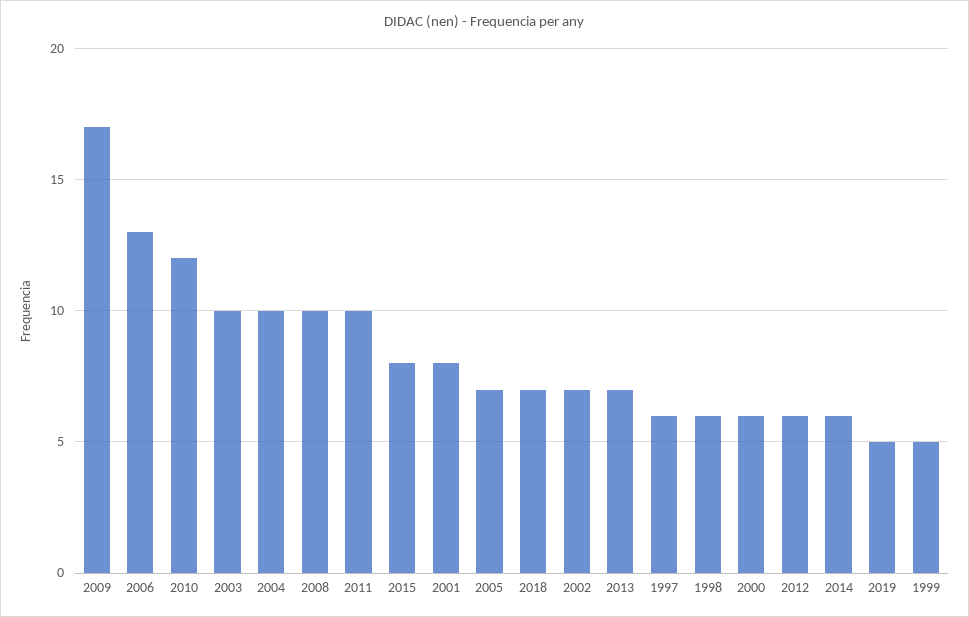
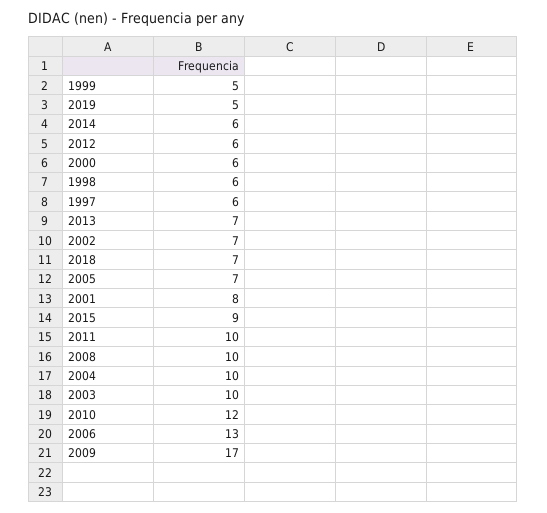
2015: 8 -> 9

